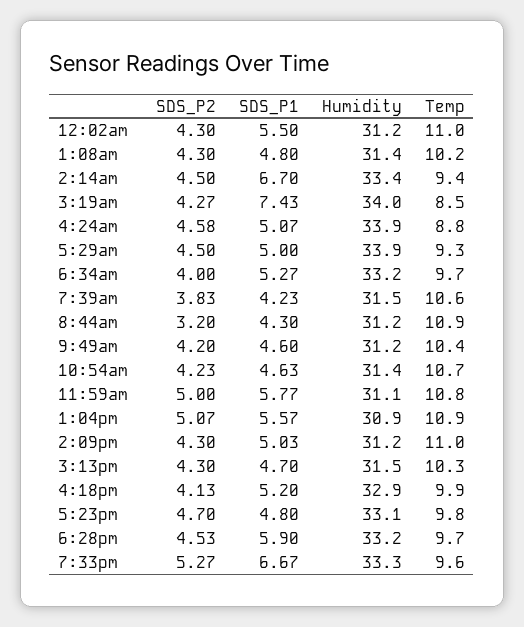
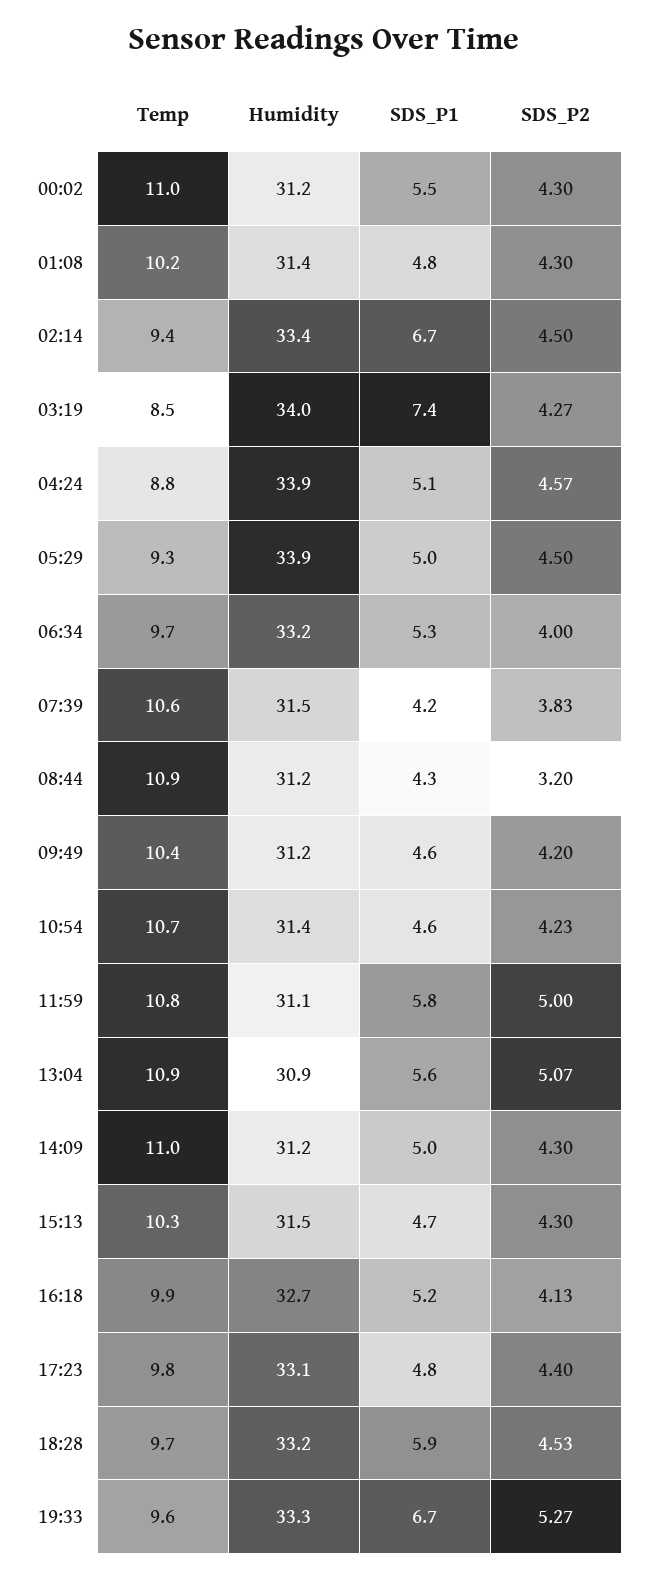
SDS_P2, 4:24am: 4.58 -> 4.57
Humidity, 4:18pm: 32.9 -> 32.7
SDS_P2, 5:23pm: 4.7 -> 4.4

